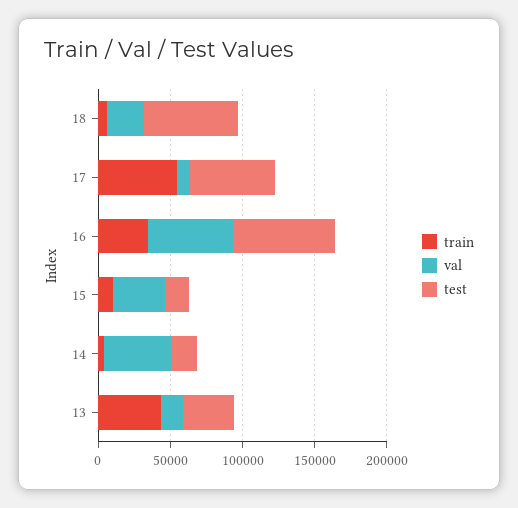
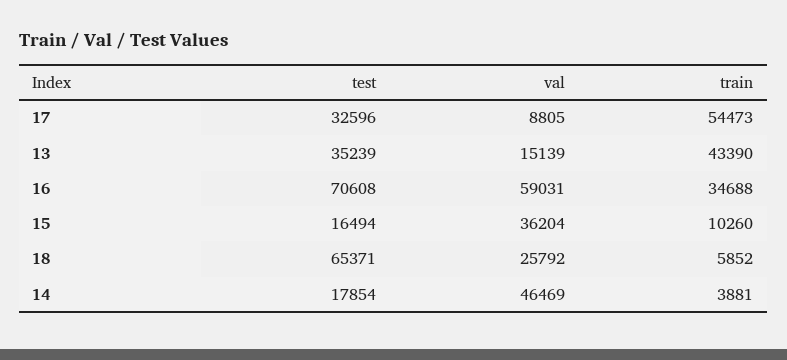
test, 17: 60000 -> 32596

